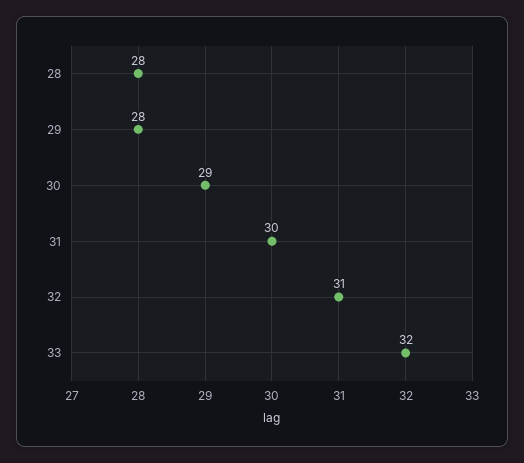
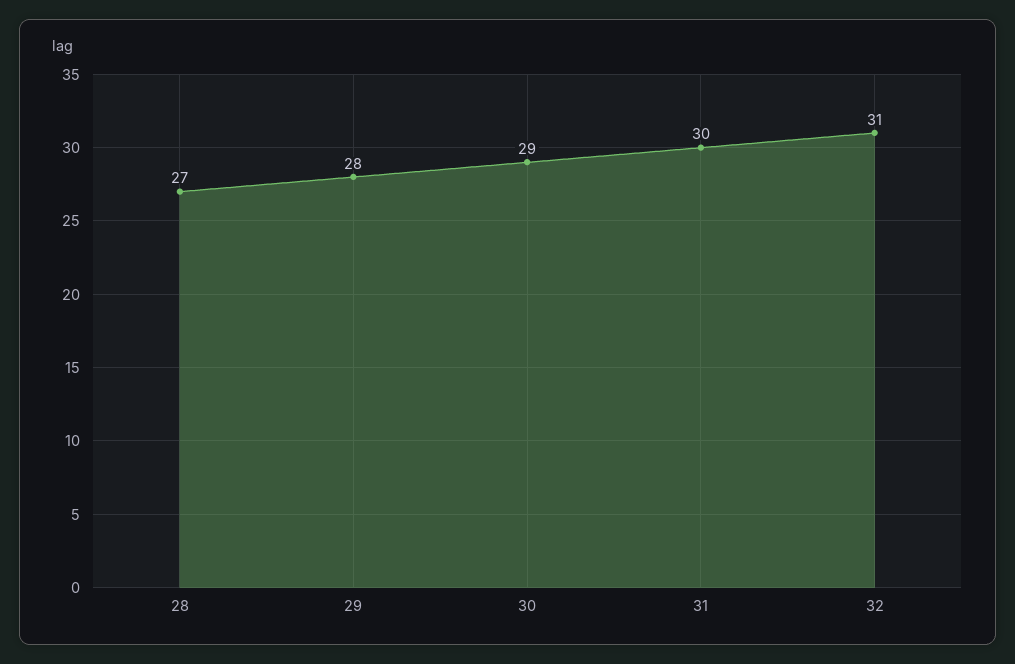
28: 28 -> 27
33: 32 -> none

